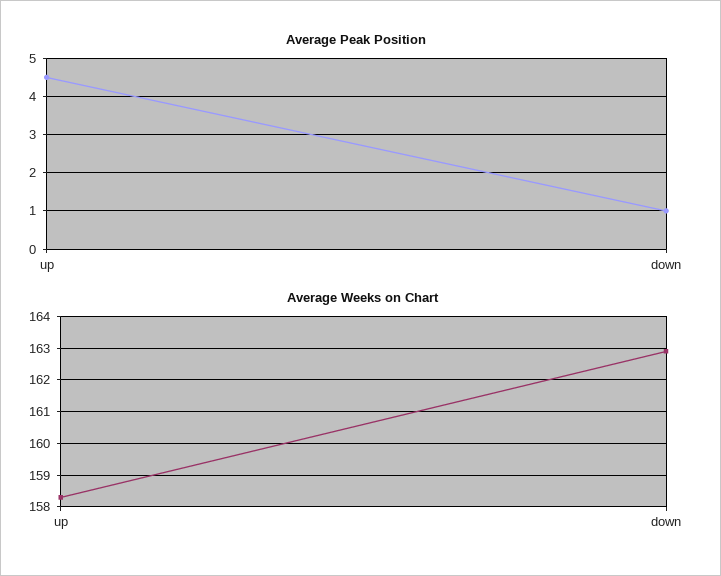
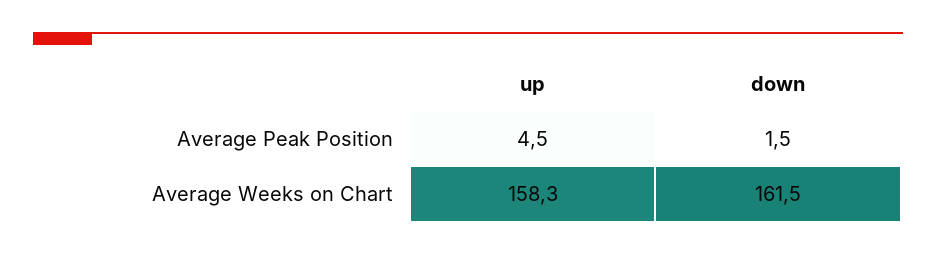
Average Peak Position, down: 1 -> 1.5
Average Weeks on Chart, down: 163 -> 161.5

